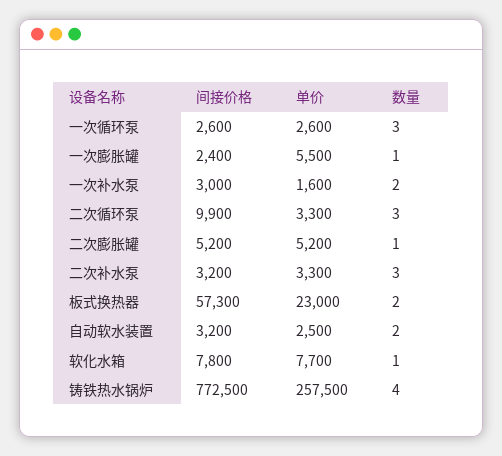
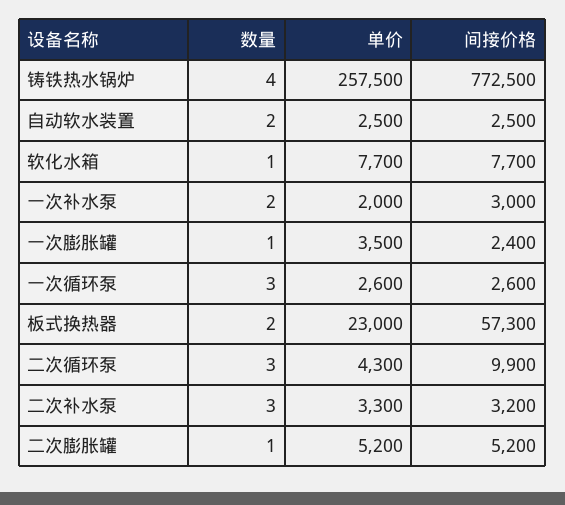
单价, 一次膨胀罐: 5500 -> 3500
单价, 一次补水泵: 1600 -> 2000
单价, 二次循环泵: 3300 -> 4300
间接价格, 自动软水装置: 3200 -> 2500
间接价格, 软化水箱: 7800 -> 7700

